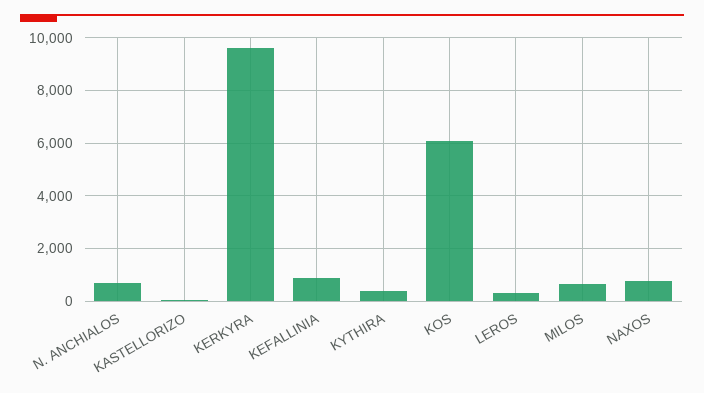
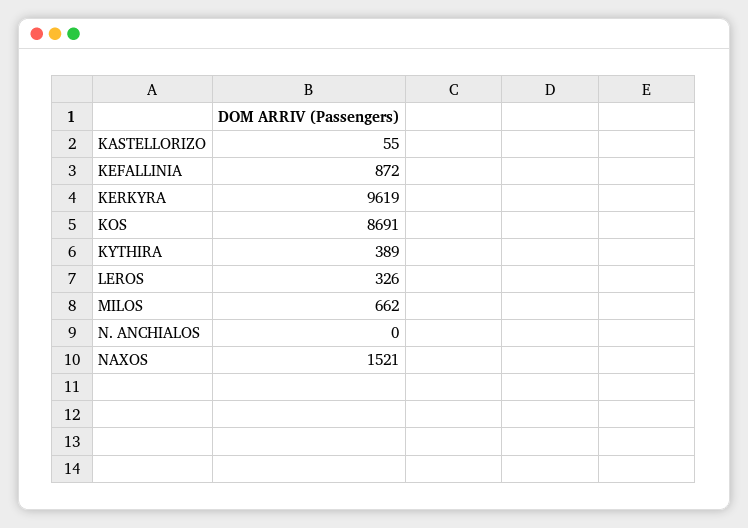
N. ANCHIALOS: 750 -> 0
KOS: 6000 -> 8691
NAXOS: 750 -> 1521

